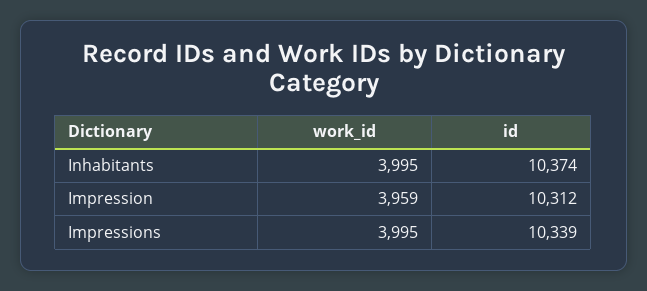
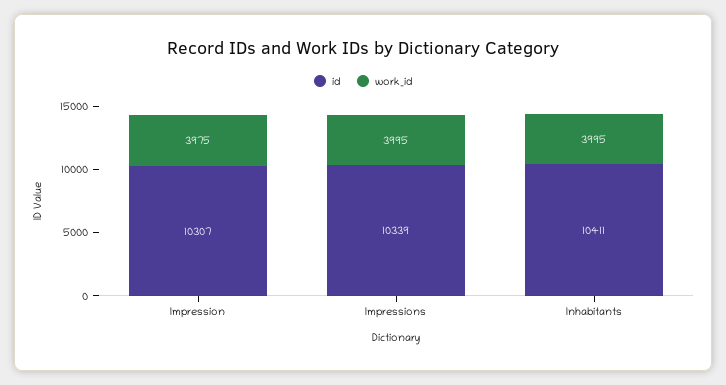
id, Inhabitants: 10374 -> 10411
work_id, Impression: 3959 -> 3975
id, Impression: 10312 -> 10307

